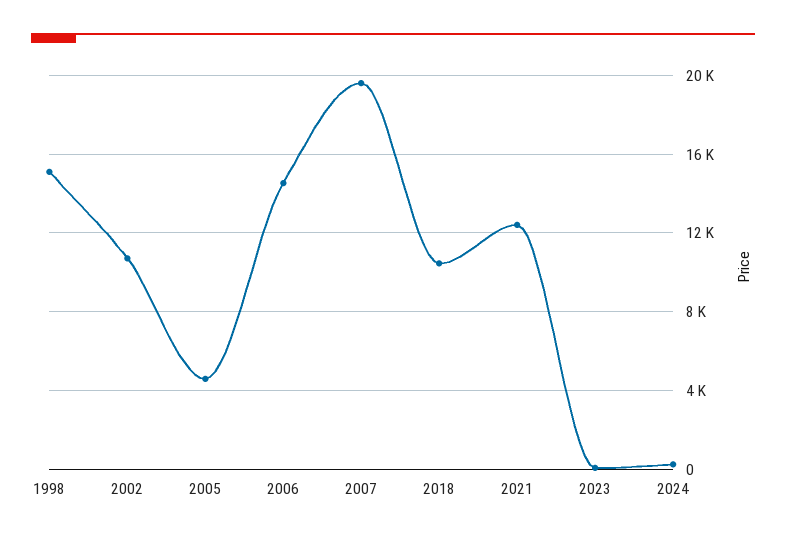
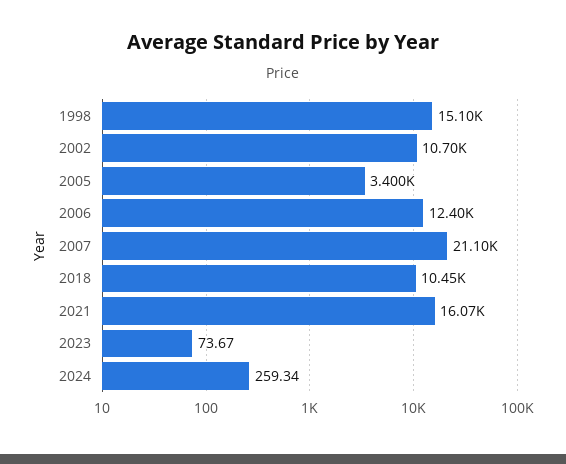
2005: 4500 -> 3400
2006: 14500 -> 12400
2007: 19500 -> 21100
2021: 12500 -> 16070

